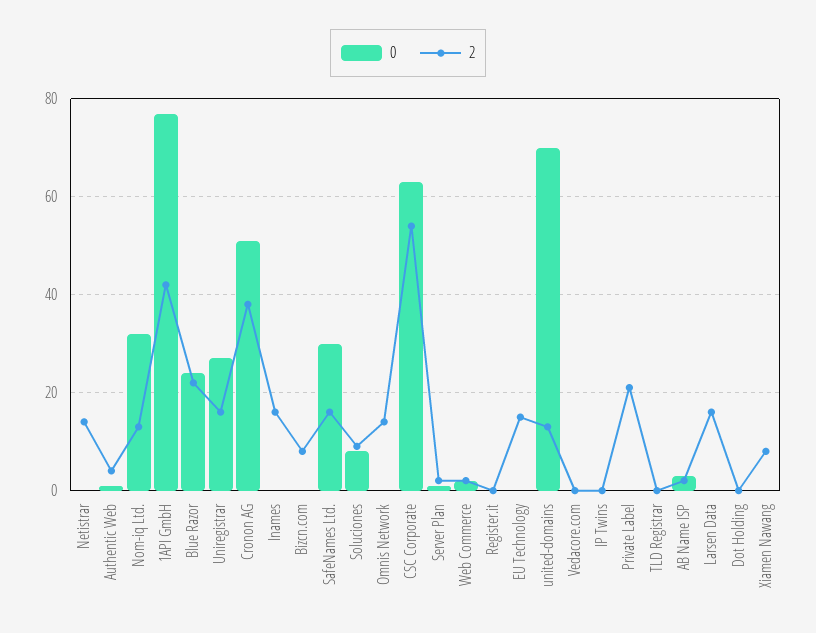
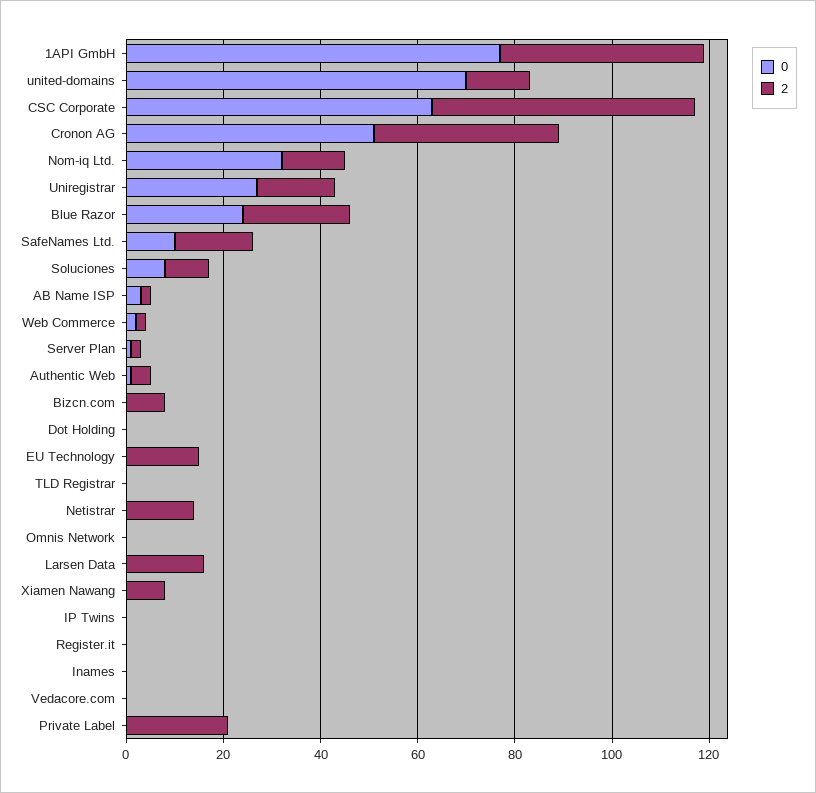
2, Inames: 15 -> 0
0, SafeNames Ltd.: 30 -> 10
2, Omnis Network: 15 -> 0

